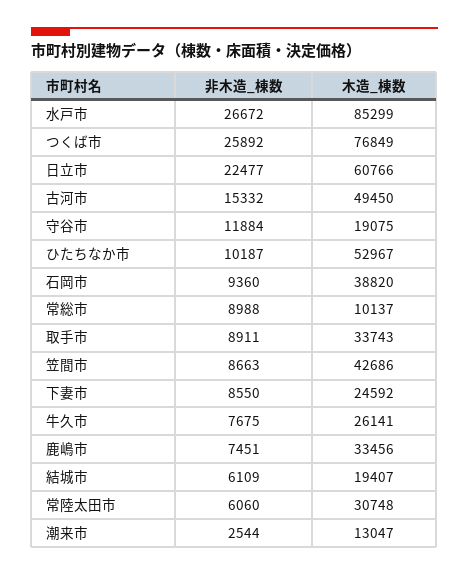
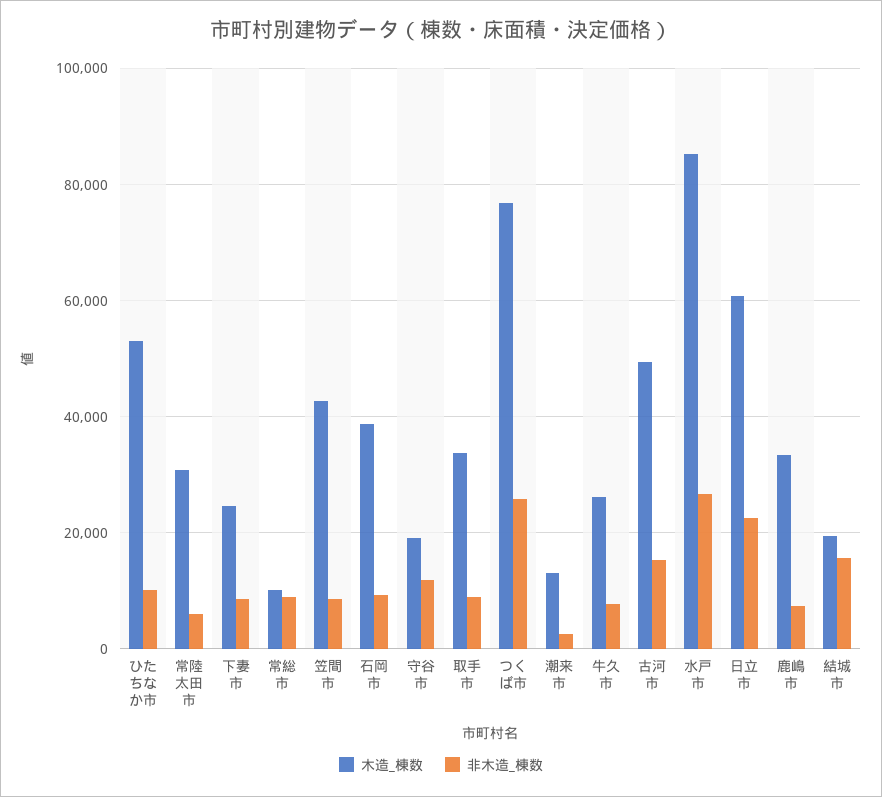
非木造_棟数, 結城市: 6109 -> 16000

